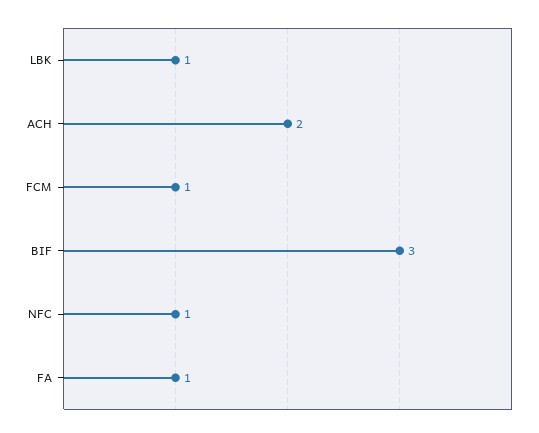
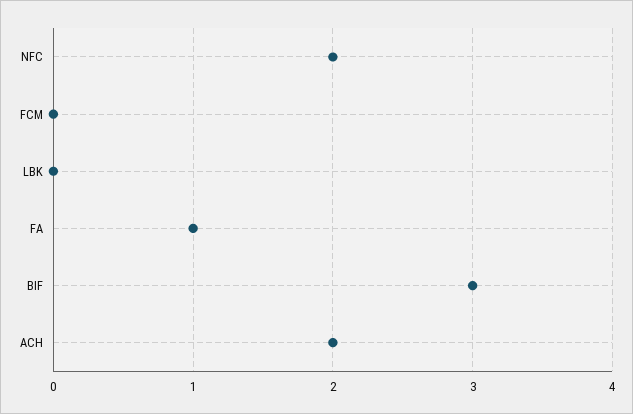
LBK: 1 -> 0
FCM: 1 -> 0
NFC: 1 -> 2

